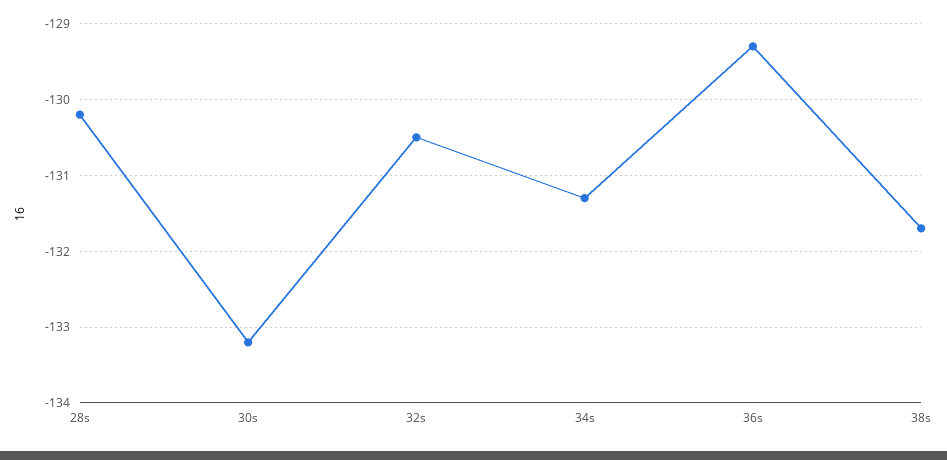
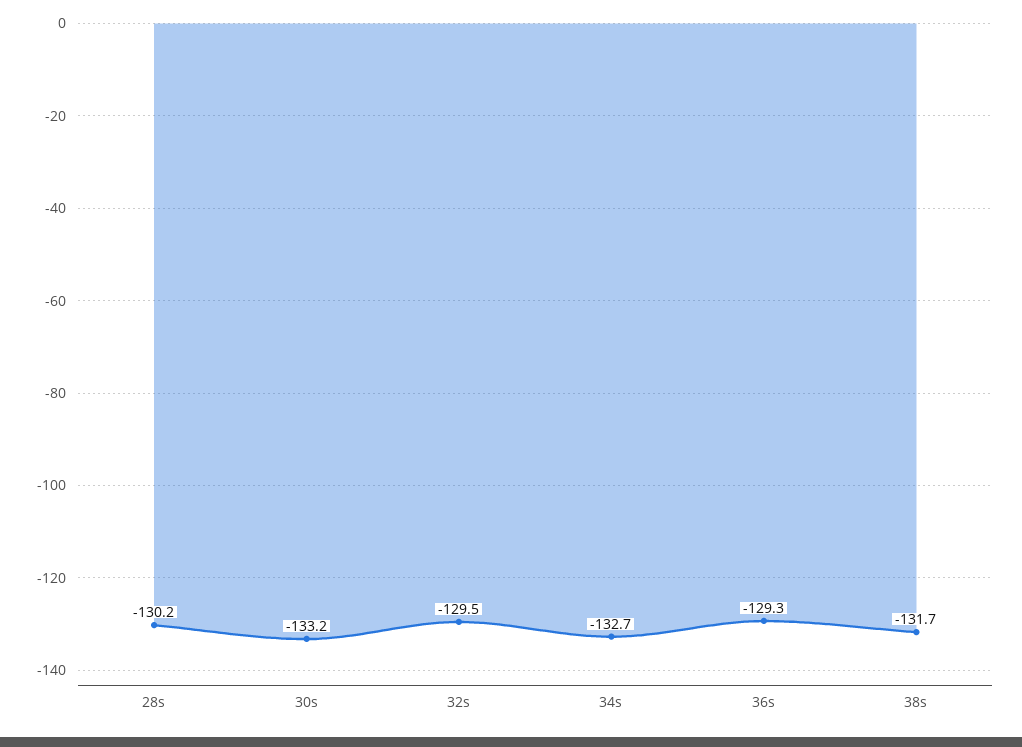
32s: -130.5 -> -129.5
34s: -131.3 -> -132.7

